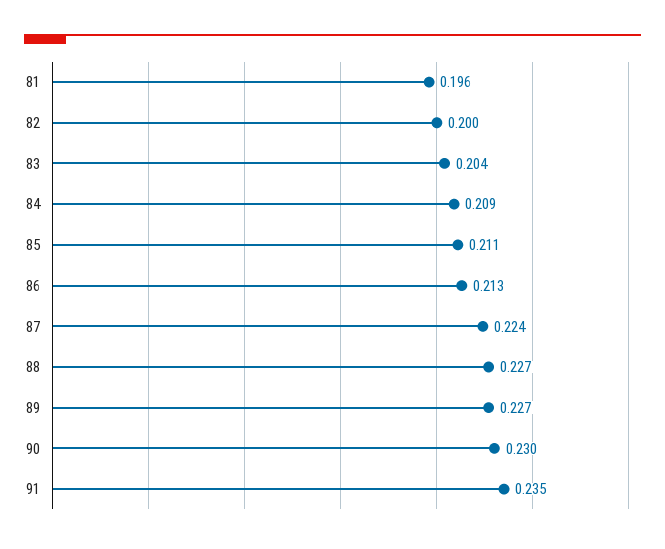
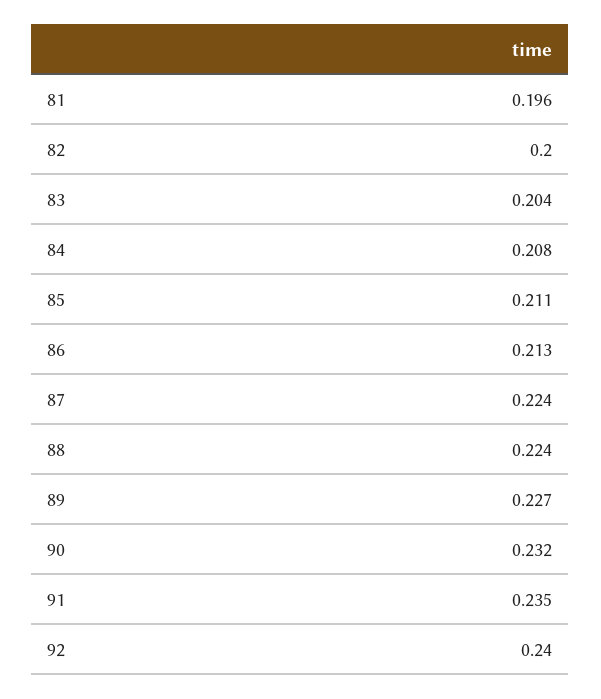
84: 0.209 -> 0.208
88: 0.227 -> 0.224
90: 0.23 -> 0.232
92: none -> 0.24

